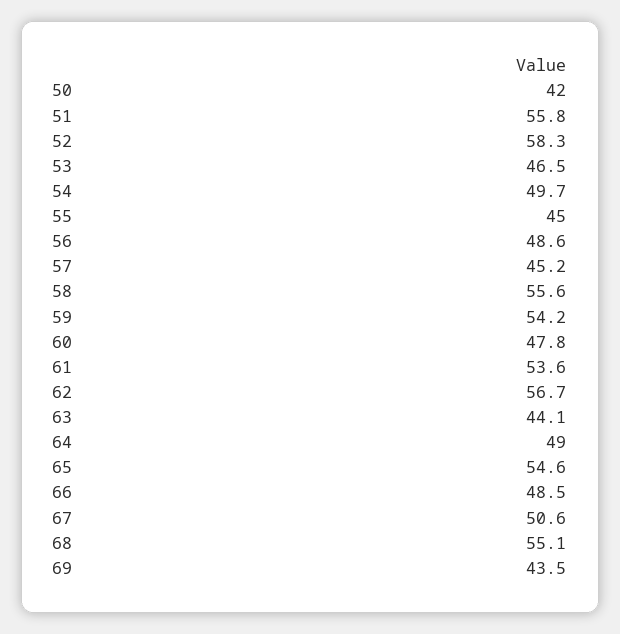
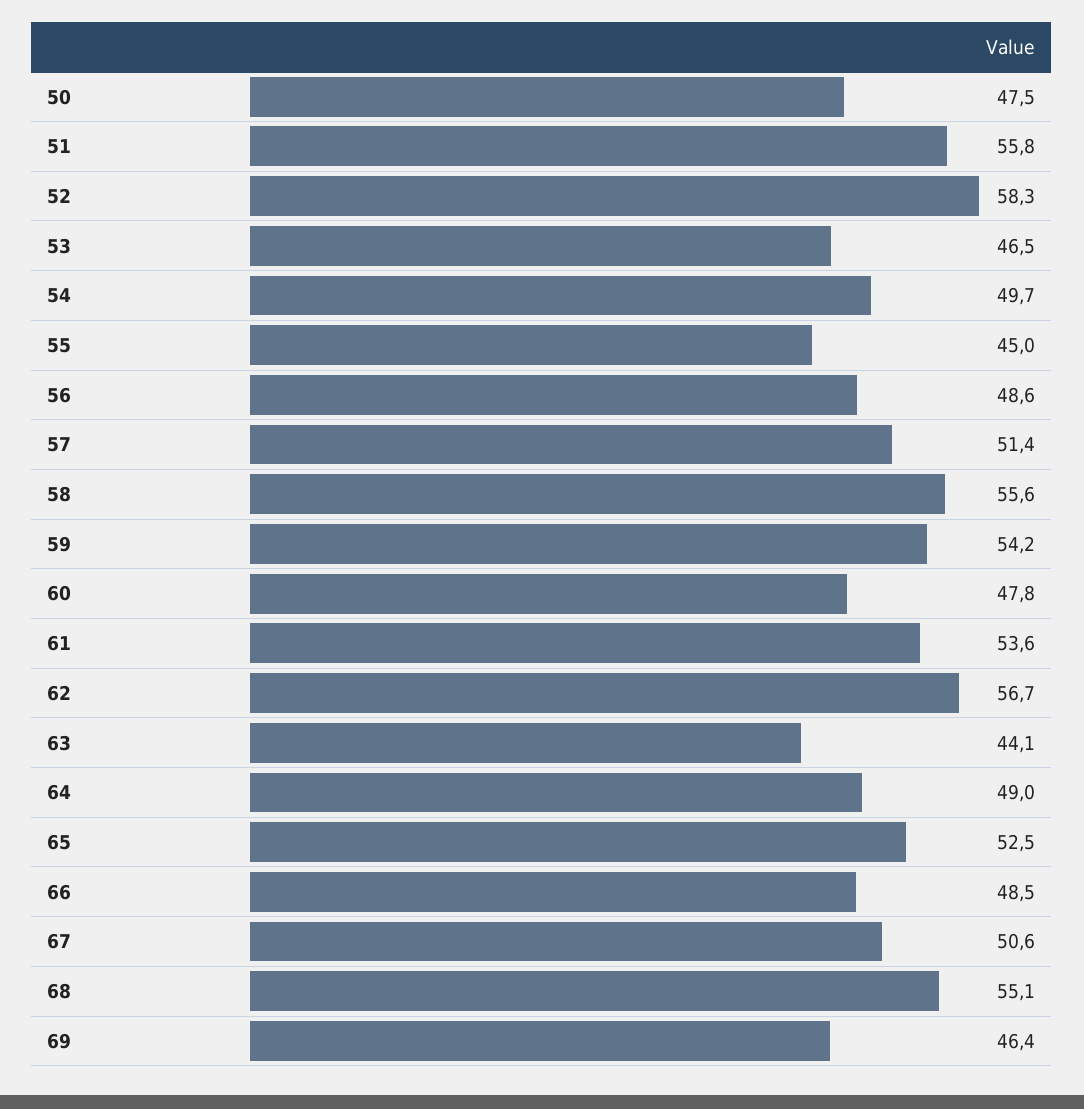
50: 42 -> 47.5
57: 45.2 -> 51.4
65: 54.6 -> 52.5
69: 43.5 -> 46.4

